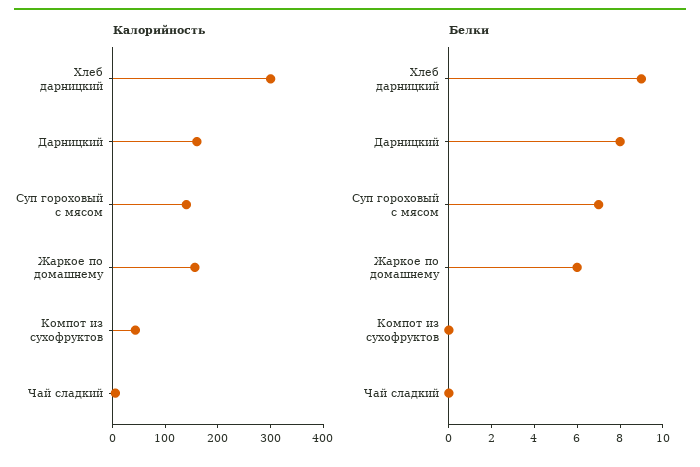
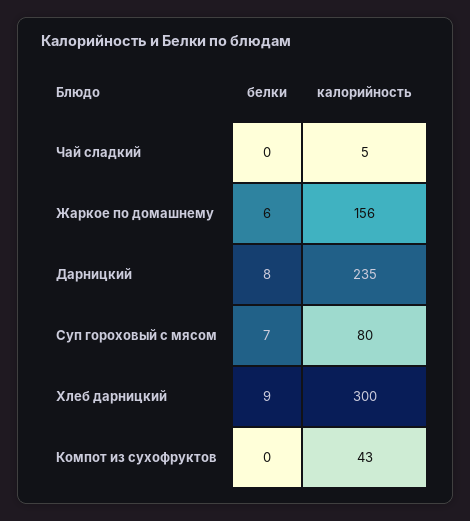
Калорийность, Дарницкий: 160 -> 235
Калорийность, Суп гороховый с мясом: 140 -> 80

